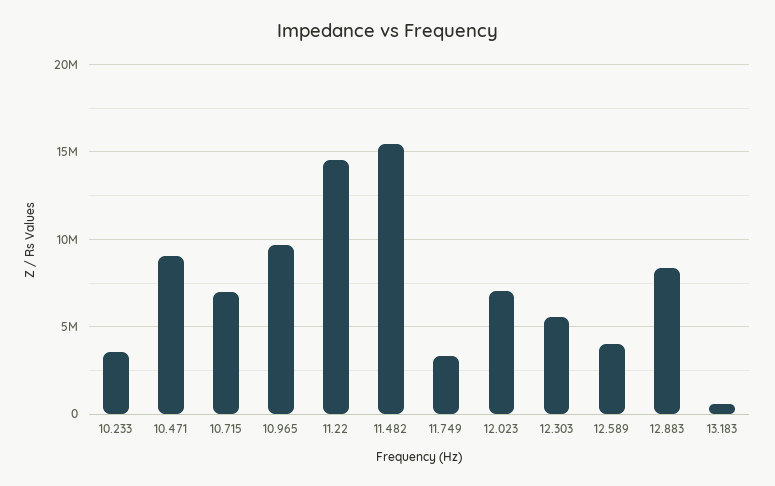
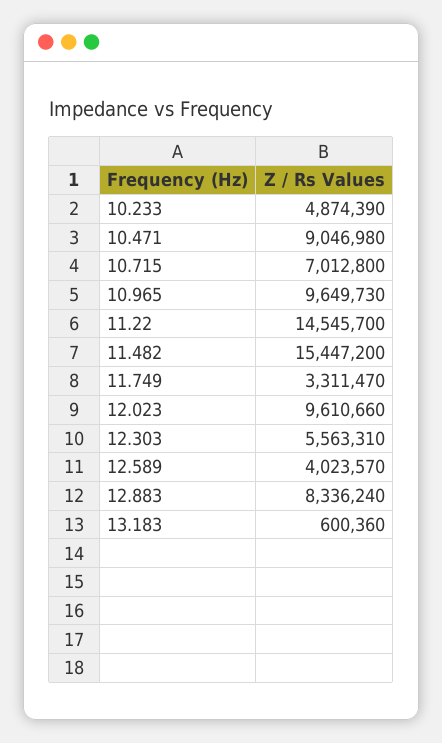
10.233: 3500000 -> 4874390
12.023: 7000000 -> 9610660

